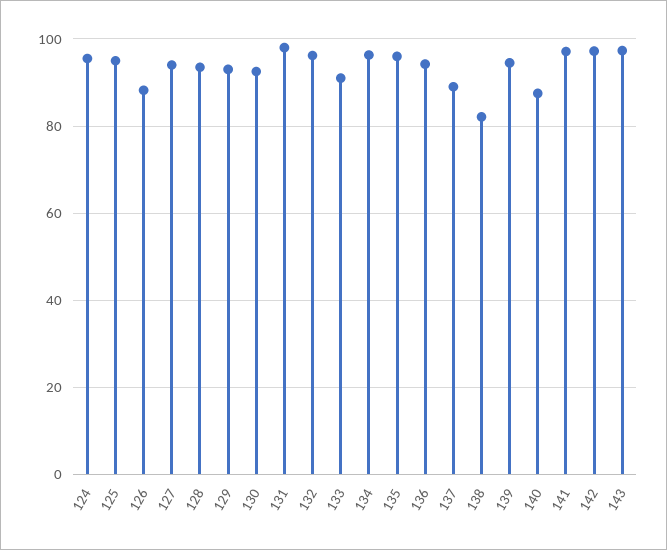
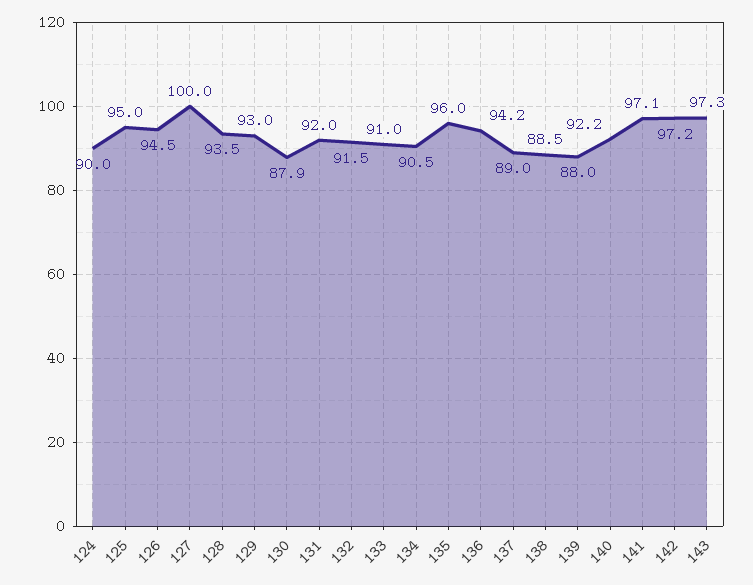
124: 96 -> 90
126: 88 -> 94.5
127: 94 -> 100
130: 92 -> 87.9
131: 98 -> 92
132: 96 -> 91.5
134: 96 -> 90.5
138: 82 -> 88.5
139: 94 -> 88
140: 88 -> 92.2

